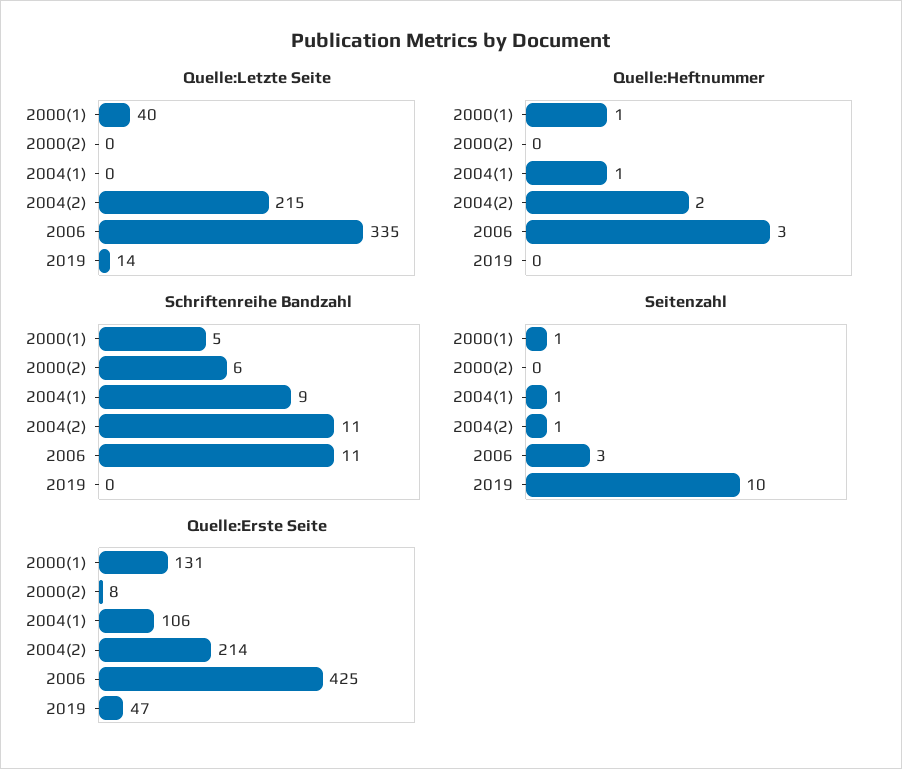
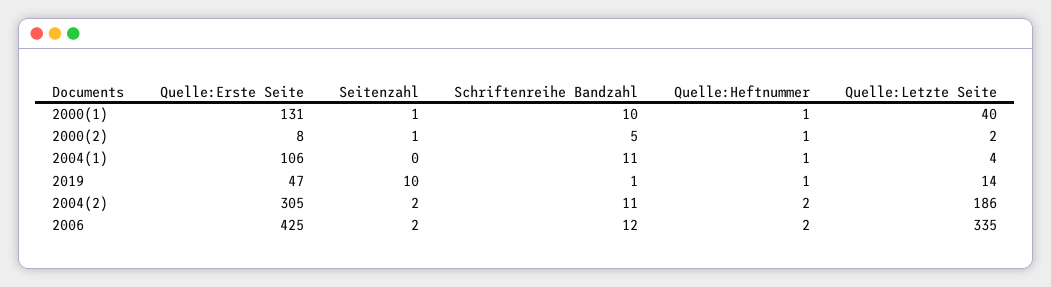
Quelle:Letzte Seite, 2000(2): 0 -> 2
Quelle:Letzte Seite, 2004(1): 0 -> 4
Quelle:Letzte Seite, 2004(2): 215 -> 186
Quelle:Heftnummer, 2000(2): 0 -> 1
Quelle:Heftnummer, 2006: 3 -> 2
Quelle:Heftnummer, 2019: 0 -> 1
Schriftenreihe Bandzahl, 2000(1): 5 -> 10
Schriftenreihe Bandzahl, 2000(2): 6 -> 5
Schriftenreihe Bandzahl, 2004(1): 9 -> 11
Schriftenreihe Bandzahl, 2006: 11 -> 12
Schriftenreihe Bandzahl, 2019: 0 -> 1
Seitenzahl, 2000(2): 0 -> 1
Seitenzahl, 2004(1): 1 -> 0
Seitenzahl, 2004(2): 1 -> 2
Seitenzahl, 2006: 3 -> 2
Quelle:Erste Seite, 2004(2): 214 -> 305

